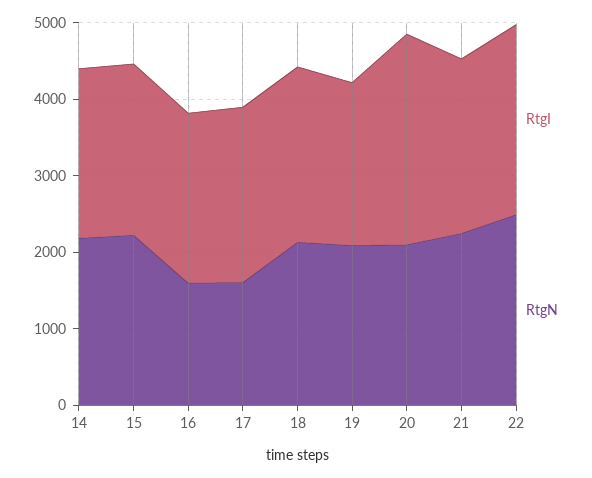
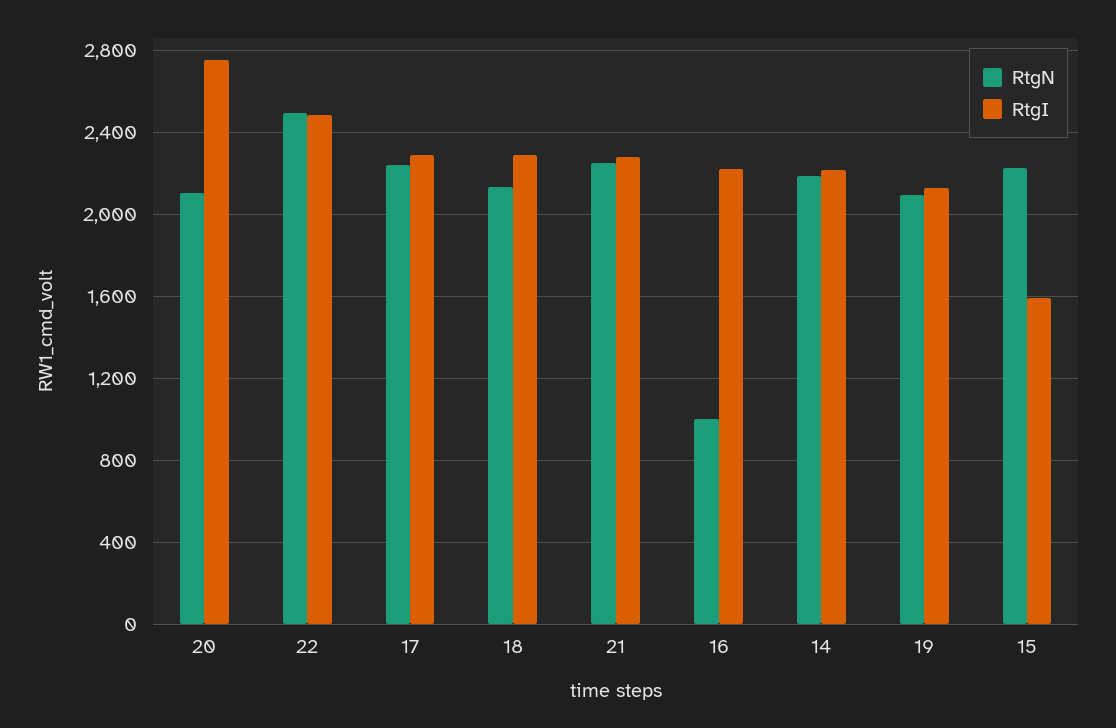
RtgI, 15: 2200 -> 1600
RtgN, 16: 1600 -> 1000
RtgN, 17: 1600 -> 2250

